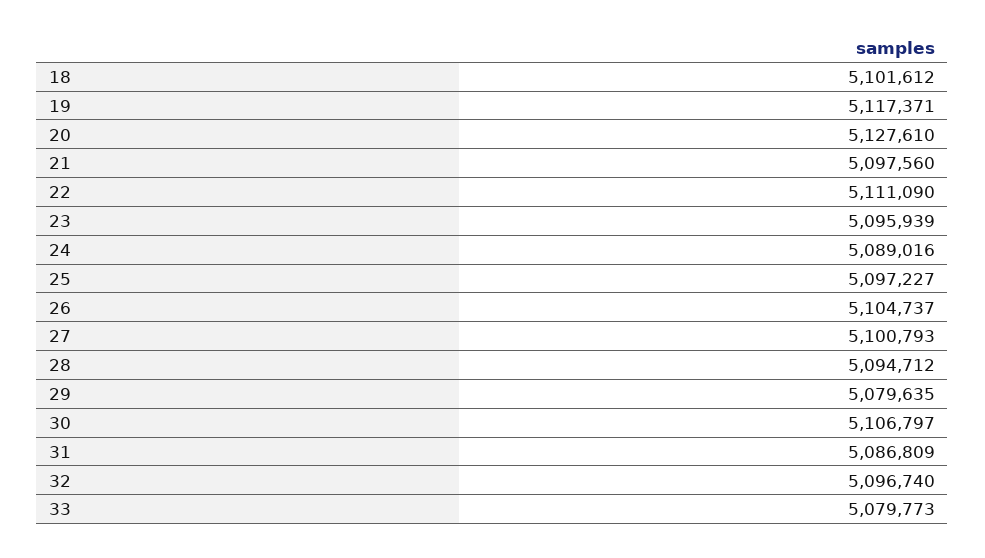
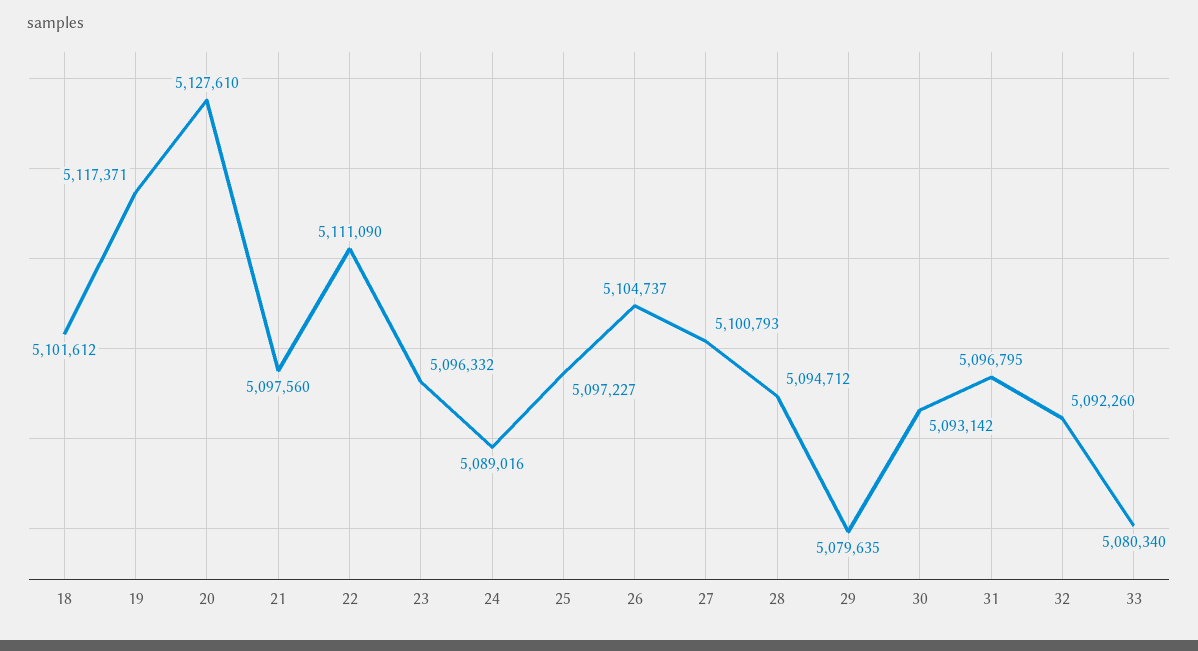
23: 5095939 -> 5096332
30: 5106797 -> 5093142
31: 5086809 -> 5096795
32: 5096740 -> 5092260
33: 5079773 -> 5080340

